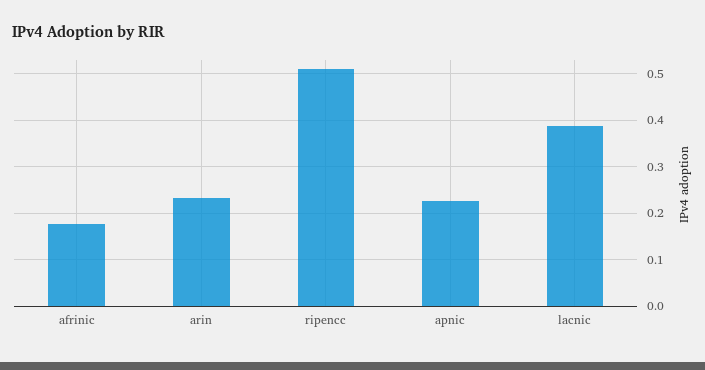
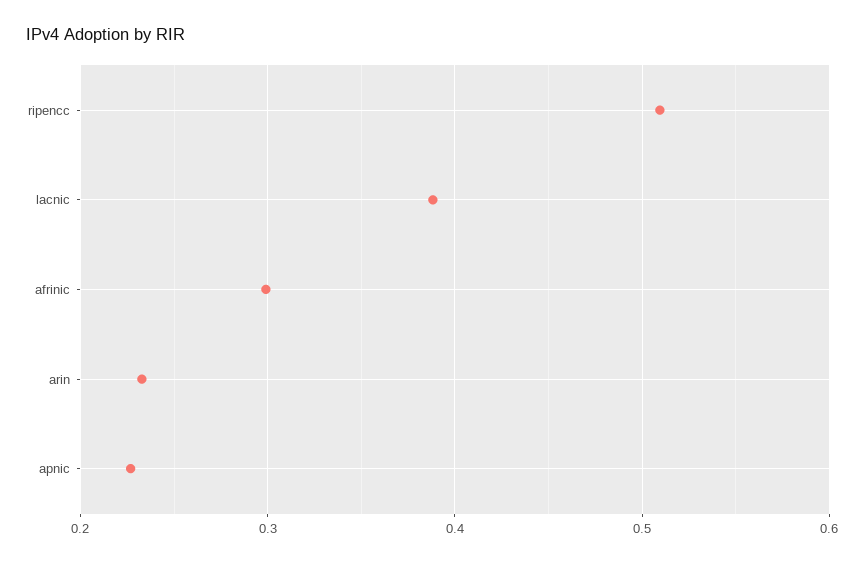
afrinic: 0.18 -> 0.3

